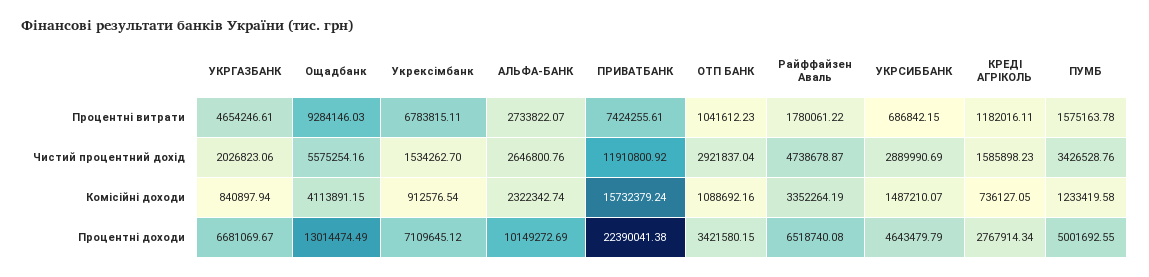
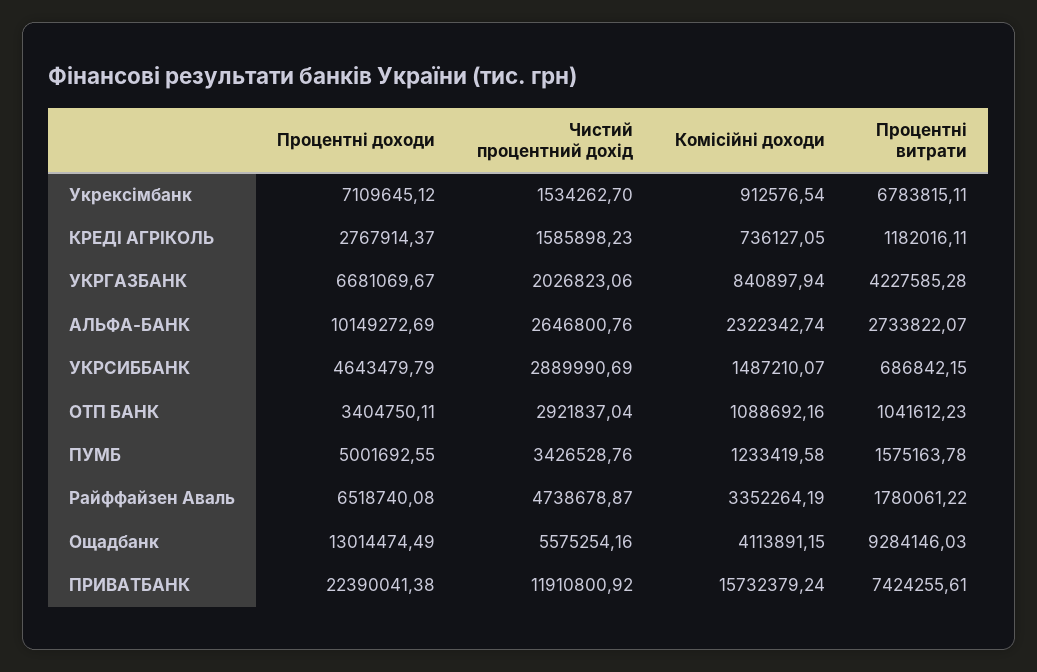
УКРГАЗБАНК, Процентні витрати: 4654246.61 -> 4227585.28
ОТП БАНК, Процентні доходи: 3421580.15 -> 3404750.11
КРЕДІ АГРІКОЛЬ, Процентні доходи: 2767914.34 -> 2767914.37

